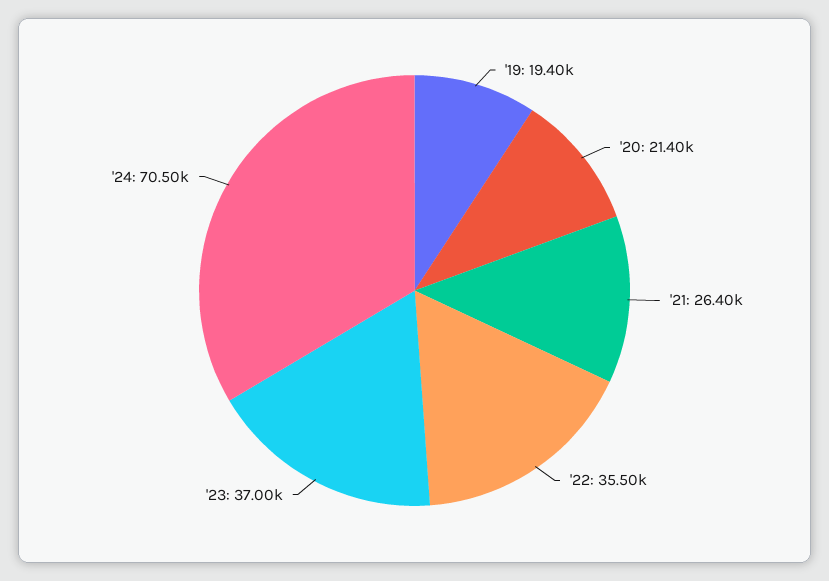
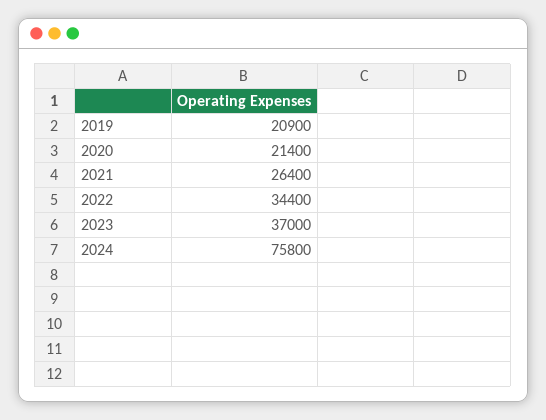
'19: 19400 -> 20900
'22: 35500 -> 34400
'24: 70500 -> 75800

